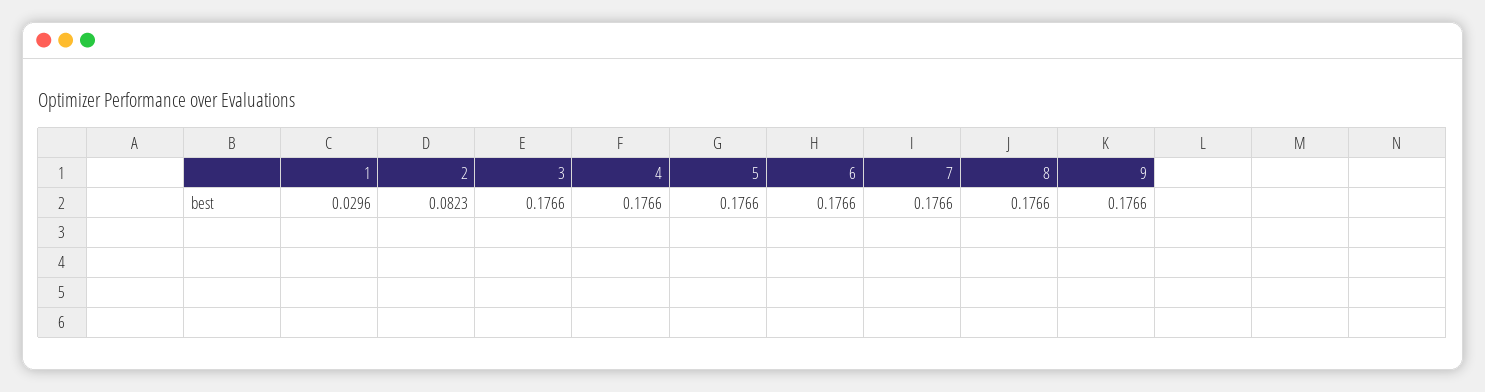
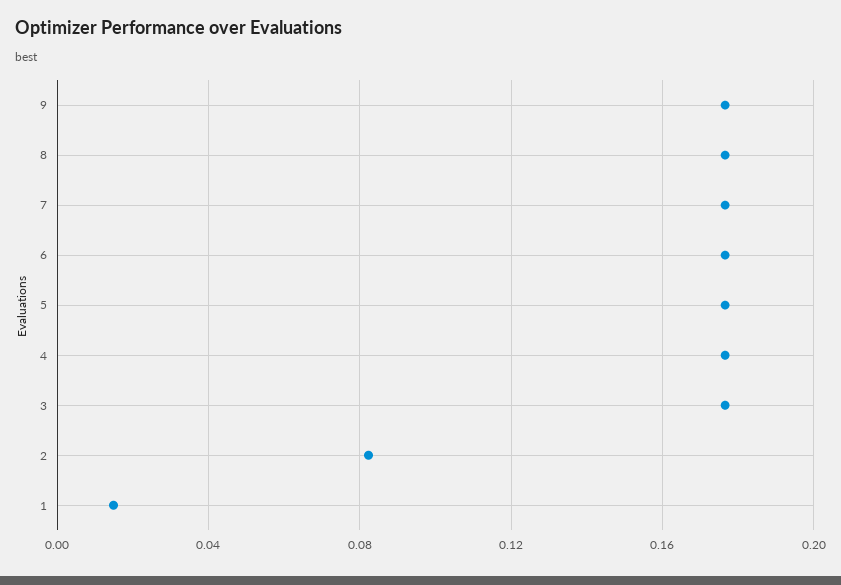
1: 0.0296 -> 0.015

